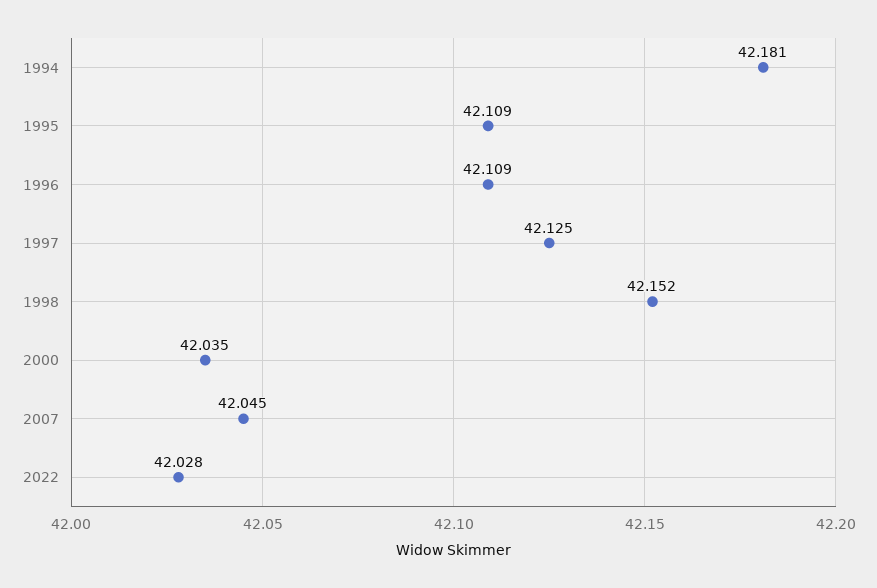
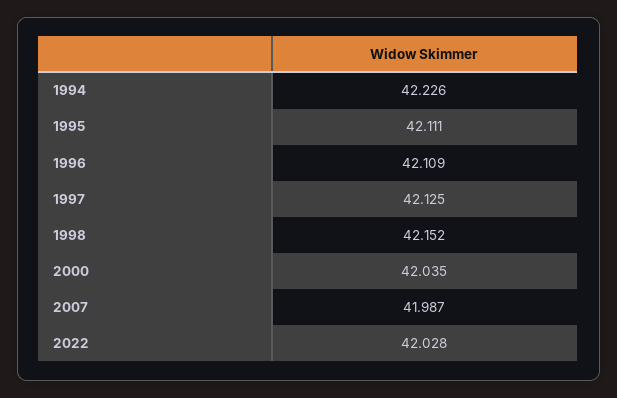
1994: 42.181 -> 42.226
1995: 42.109 -> 42.111
2007: 42.045 -> 41.987

